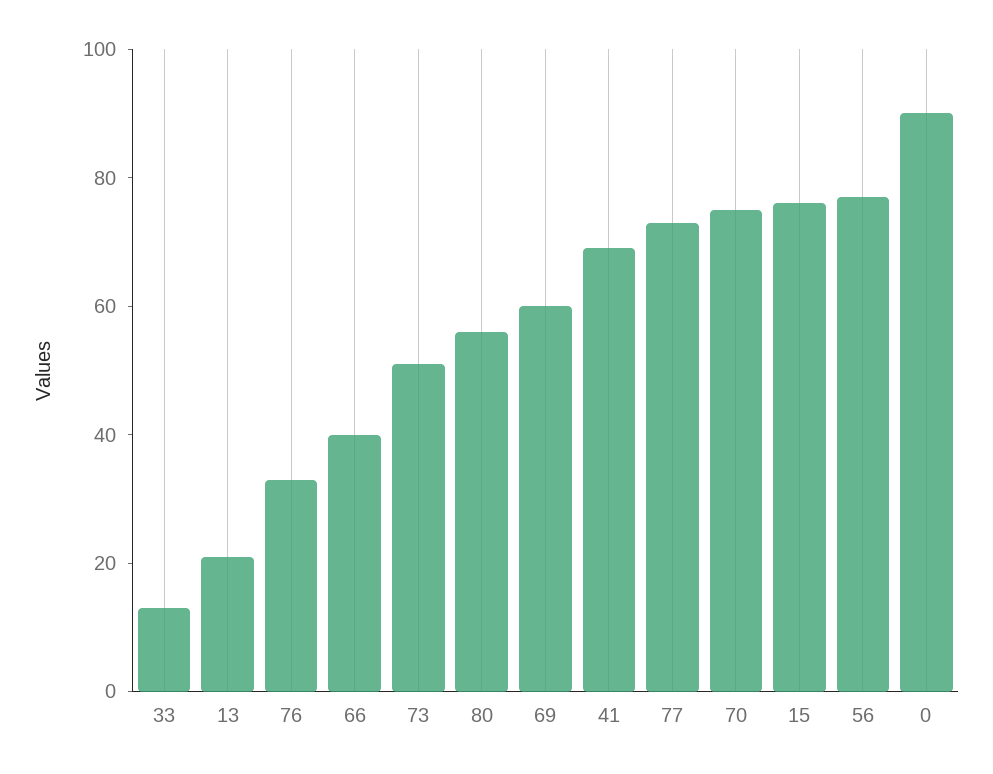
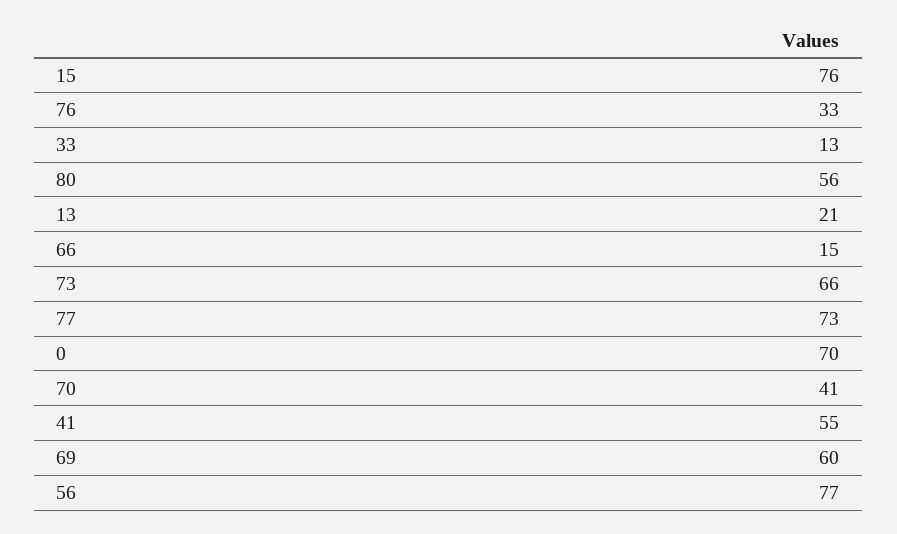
66: 40 -> 15
73: 50 -> 66
41: 70 -> 55
70: 75 -> 41
0: 90 -> 70

